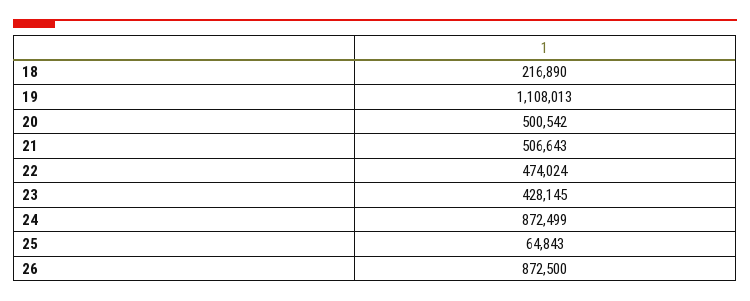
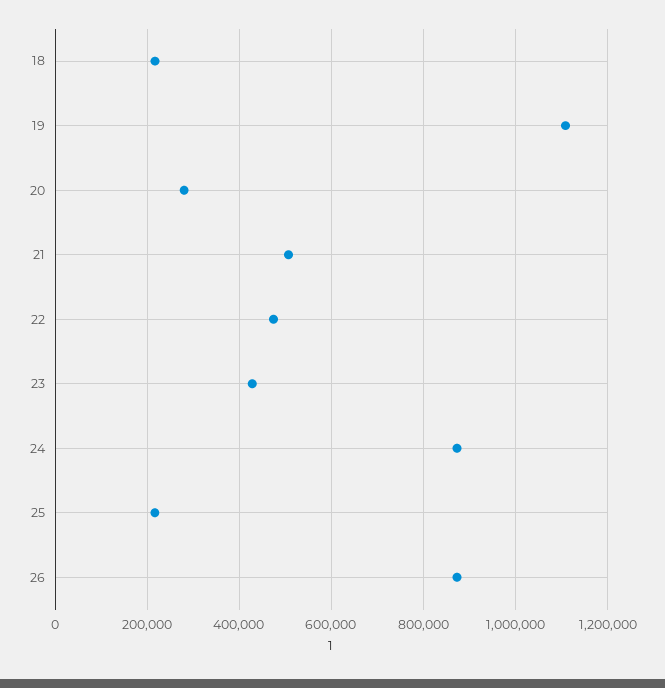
20: 500542 -> 280000
25: 64843 -> 220000

